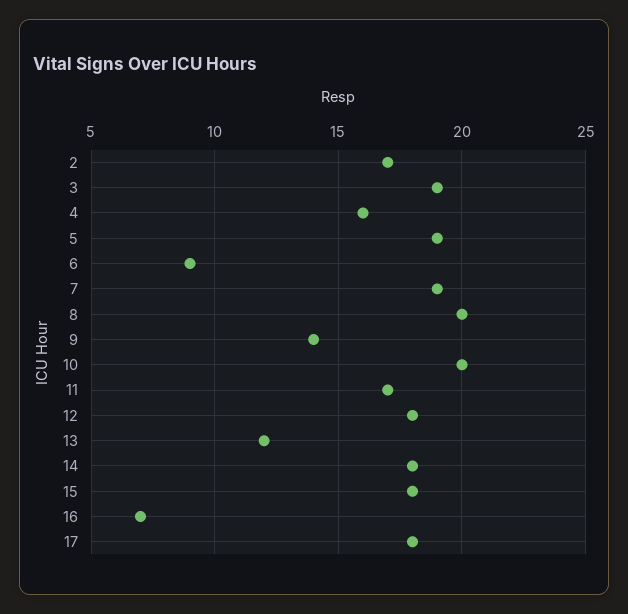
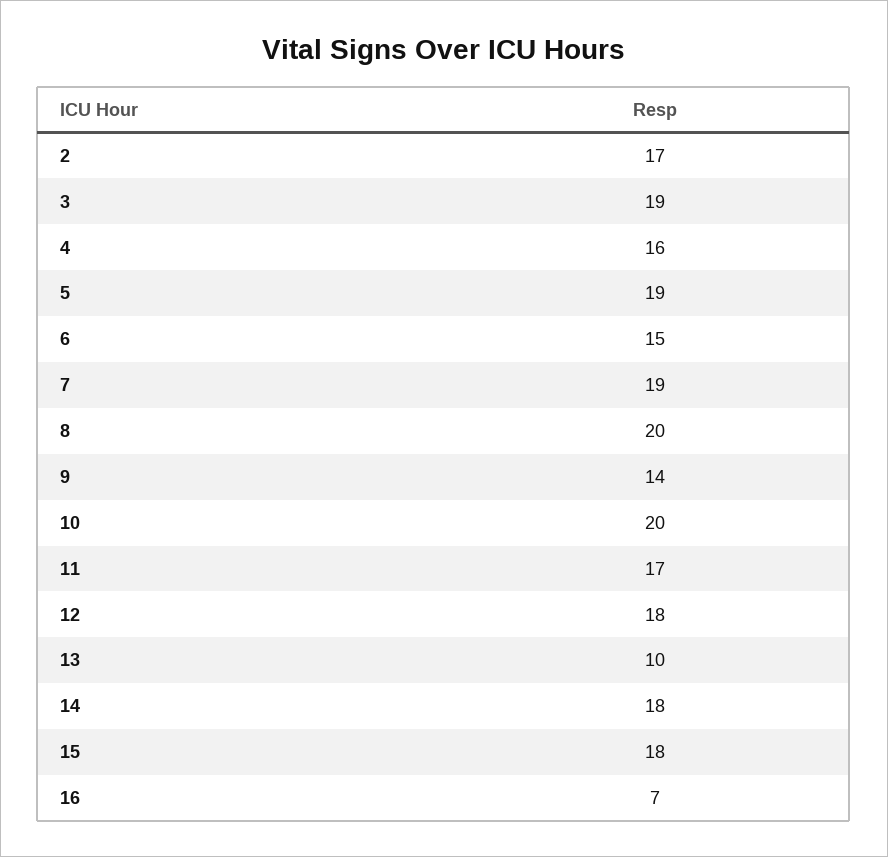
6: 9 -> 15
13: 12 -> 10
17: 18 -> none

